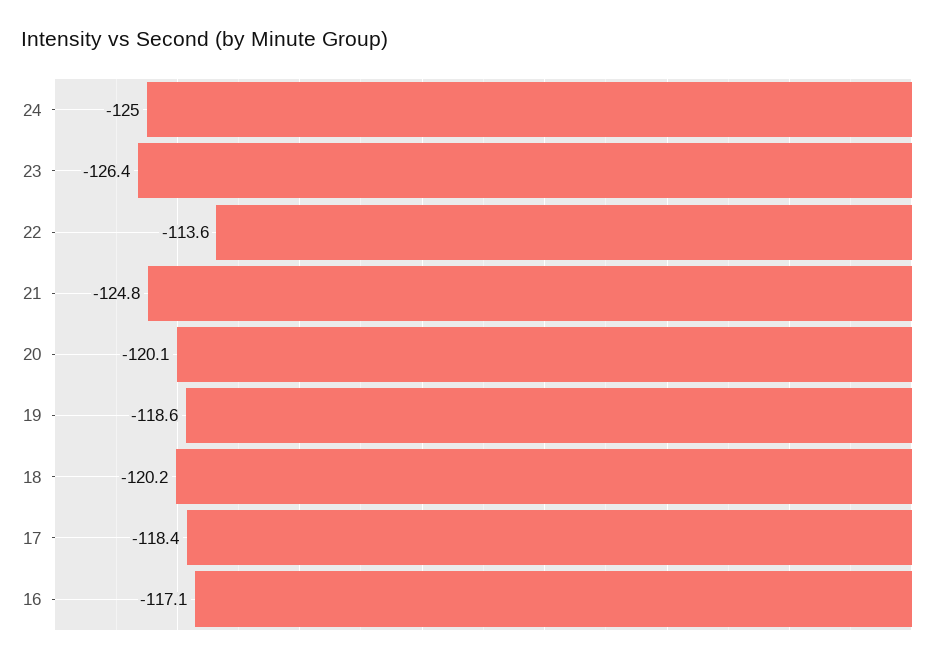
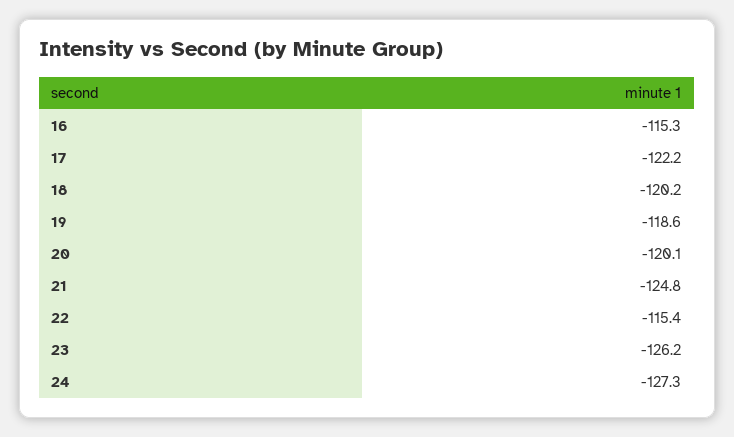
24: -125 -> -127.3
23: -126.4 -> -126.2
22: -113.6 -> -115.4
17: -118.4 -> -122.2
16: -117.1 -> -115.3

